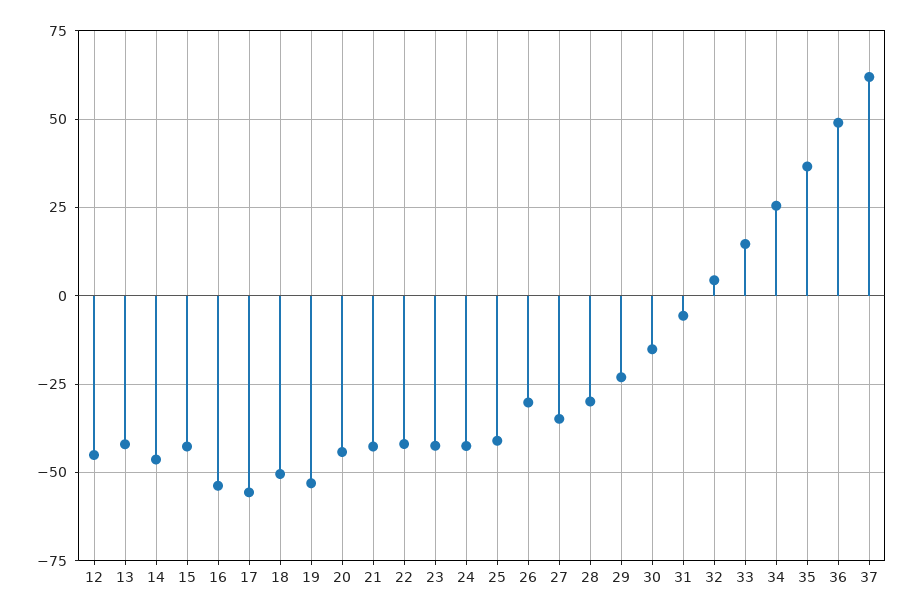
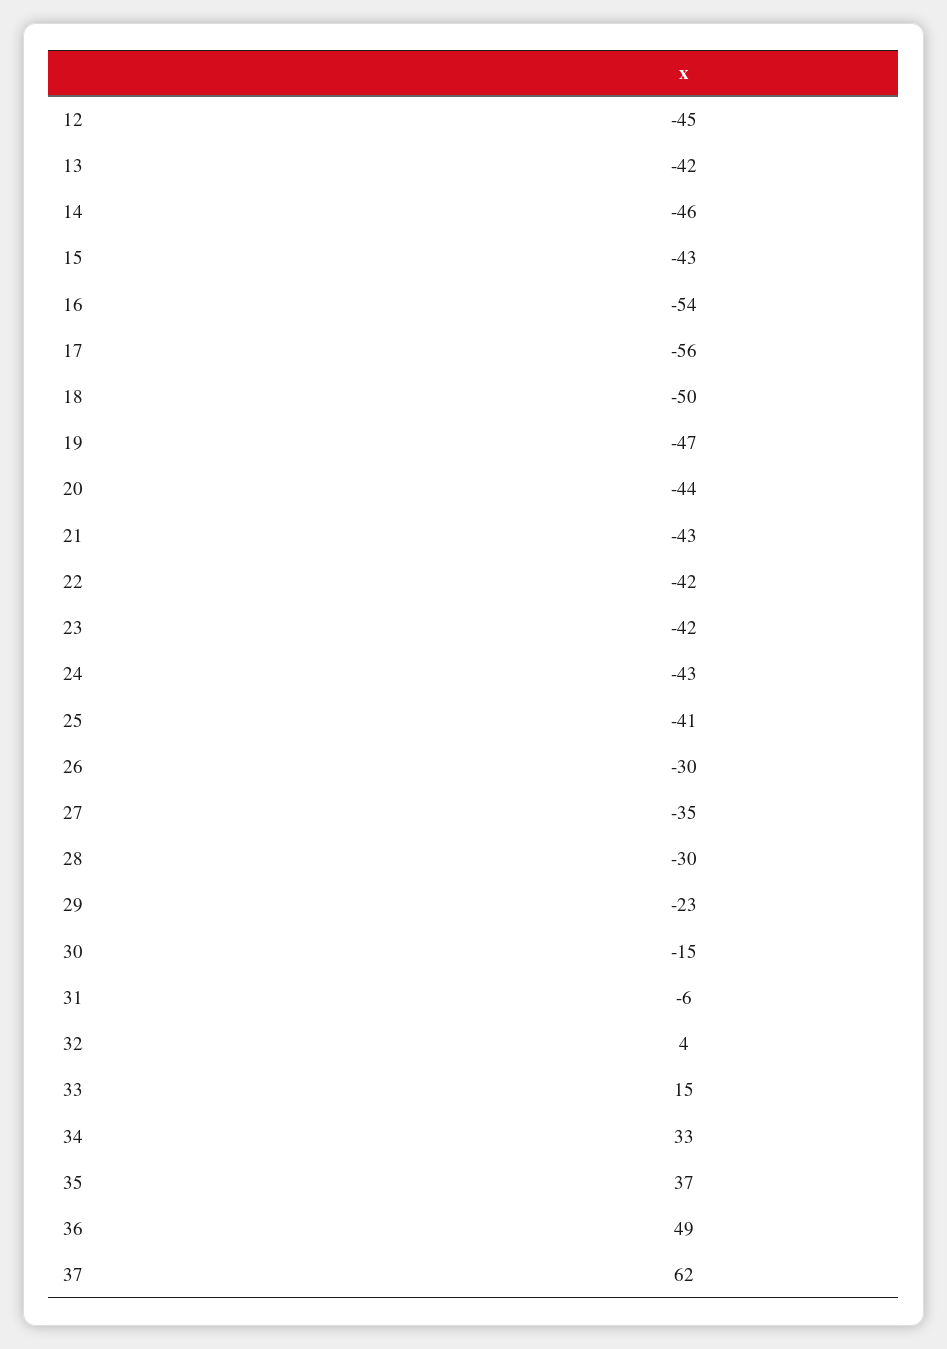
19: -52.5 -> -47
34: 25 -> 33

